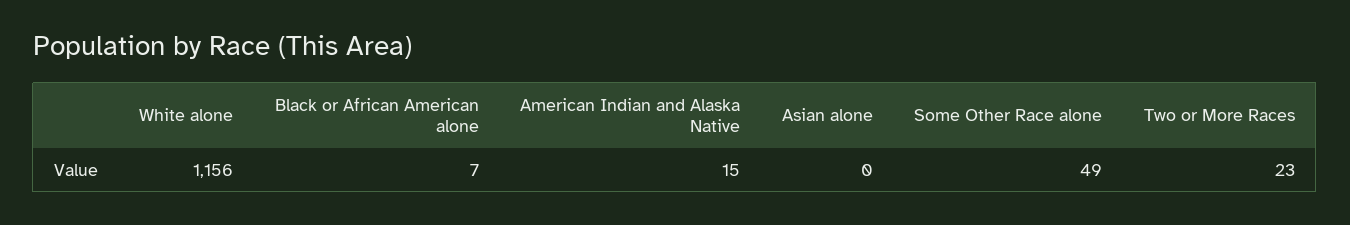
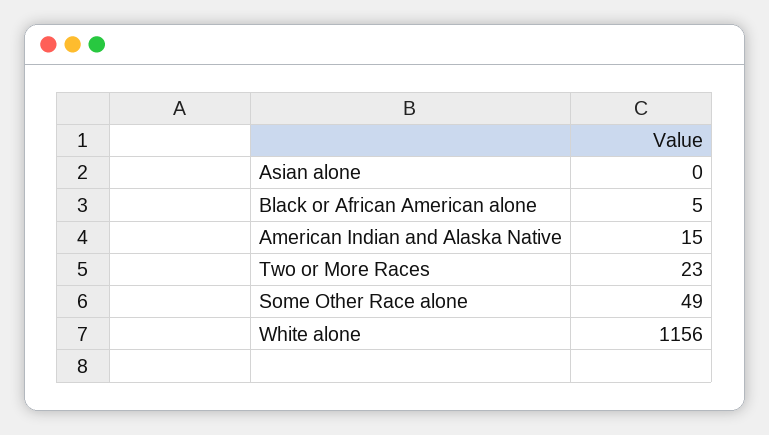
Black or African American alone: 7 -> 5

